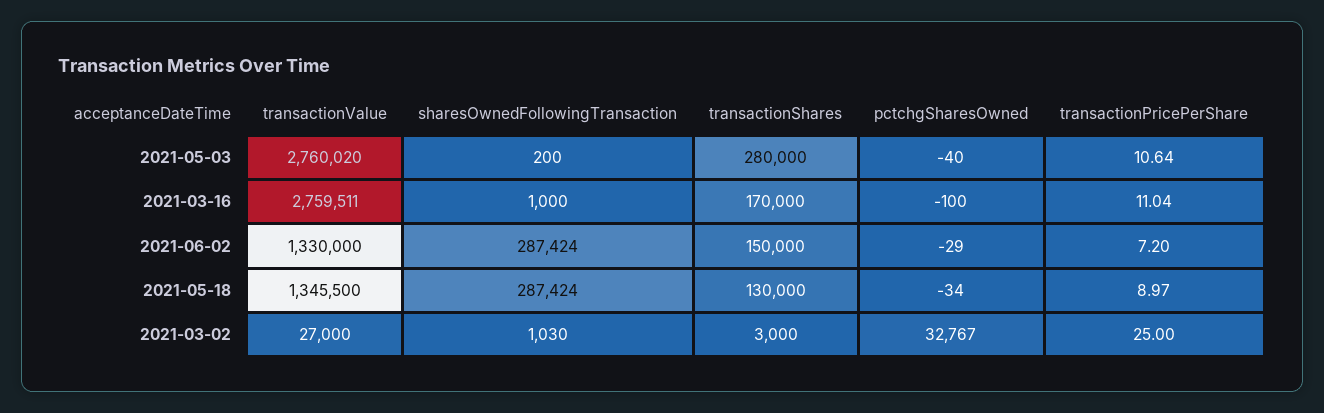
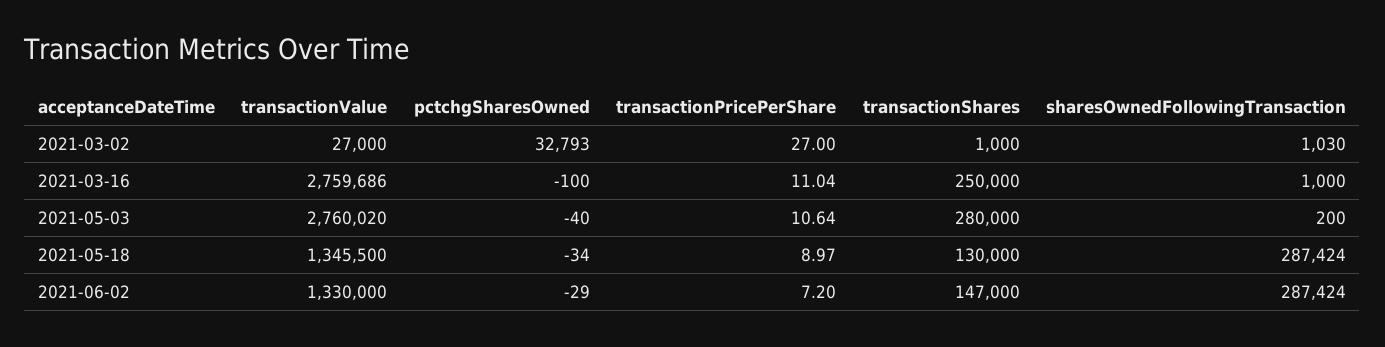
transactionValue, 2021-03-16: 2759511 -> 2759686
transactionShares, 2021-03-16: 170000 -> 250000
transactionShares, 2021-06-02: 150000 -> 147000
transactionShares, 2021-03-02: 3000 -> 1000
pctchgSharesOwned, 2021-03-02: 32767 -> 32793
transactionPricePerShare, 2021-03-02: 25 -> 27

